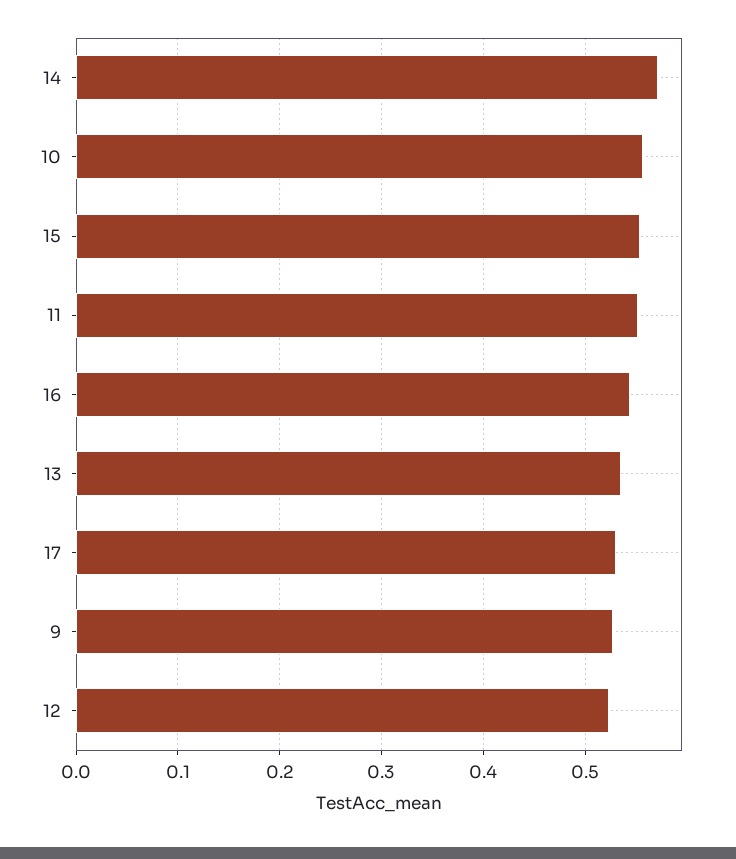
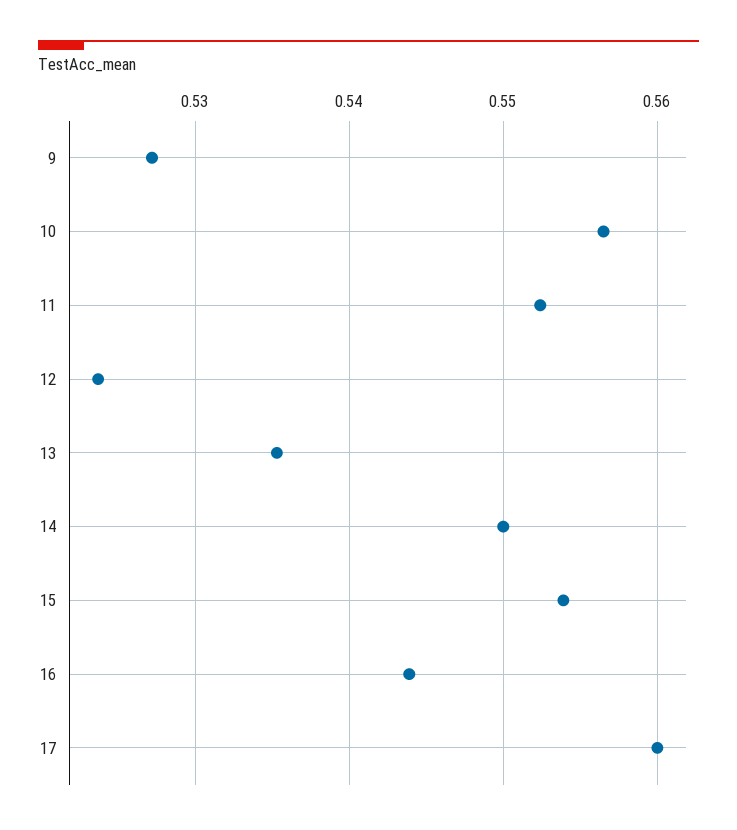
14: 0.57 -> 0.55
17: 0.53 -> 0.56

